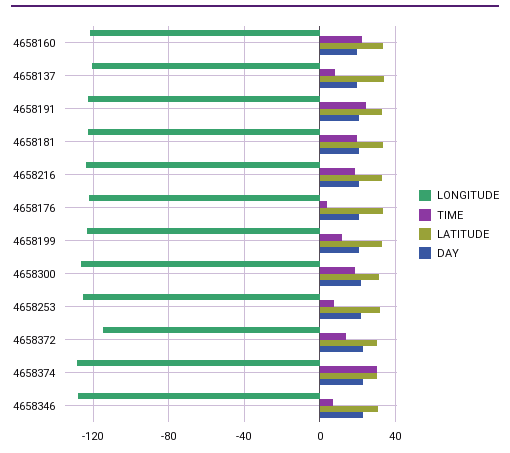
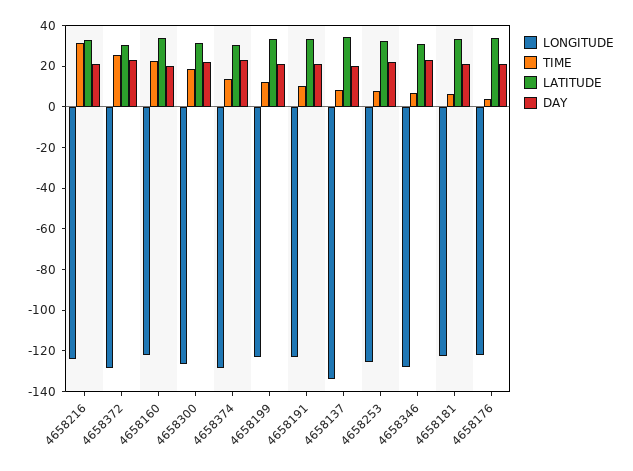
LONGITUDE, 4658137: -120 -> -135
TIME, 4658191: 25 -> 10
TIME, 4658181: 20 -> 5
TIME, 4658216: 20 -> 30
LONGITUDE, 4658372: -115 -> -130
TIME, 4658372: 15 -> 25
TIME, 4658374: 30 -> 15

